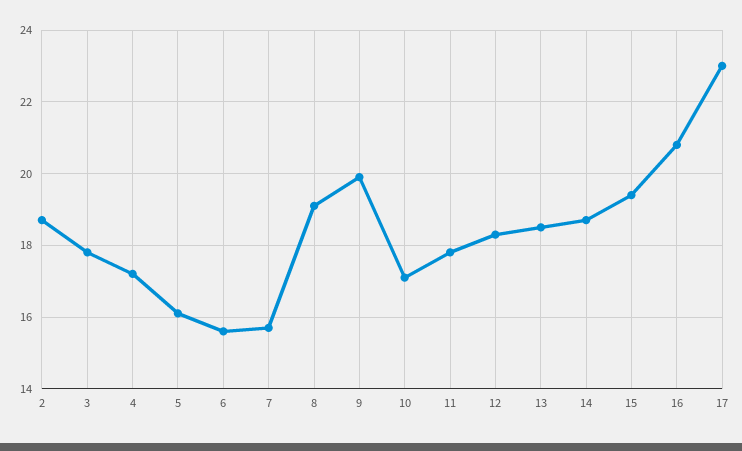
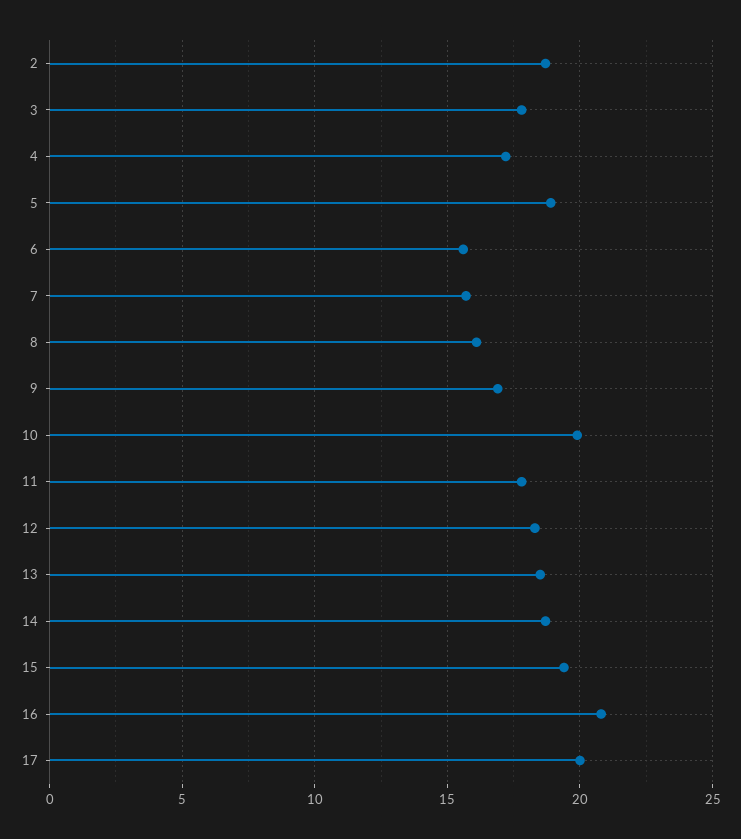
5: 16 -> 19
8: 19 -> 16
9: 20 -> 17
10: 17 -> 20
17: 23 -> 20

